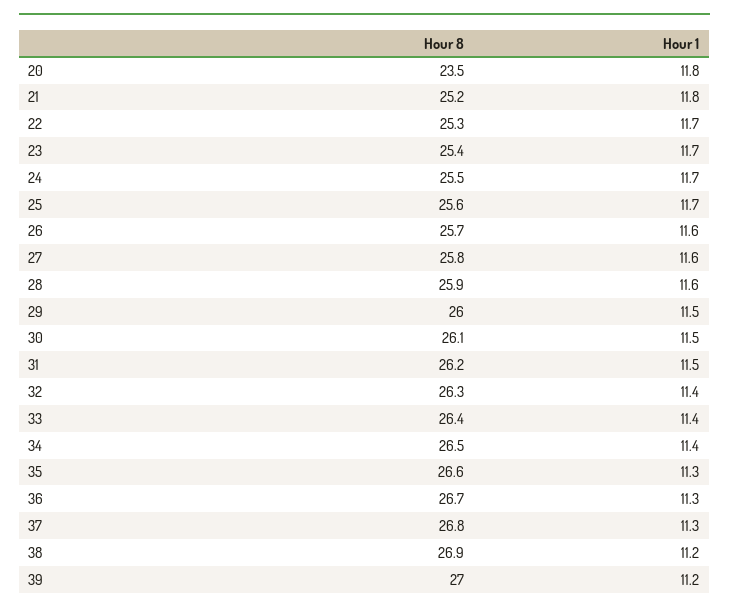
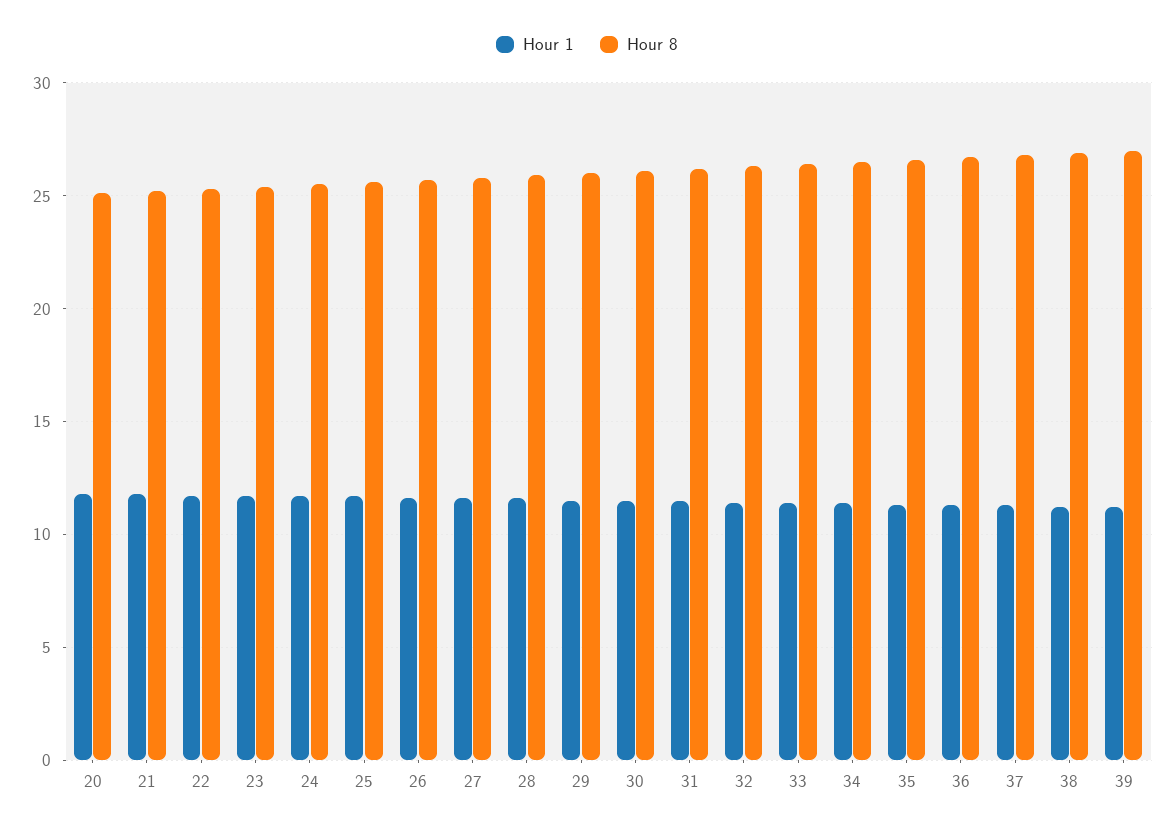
Hour 8, 20: 23.5 -> 25

